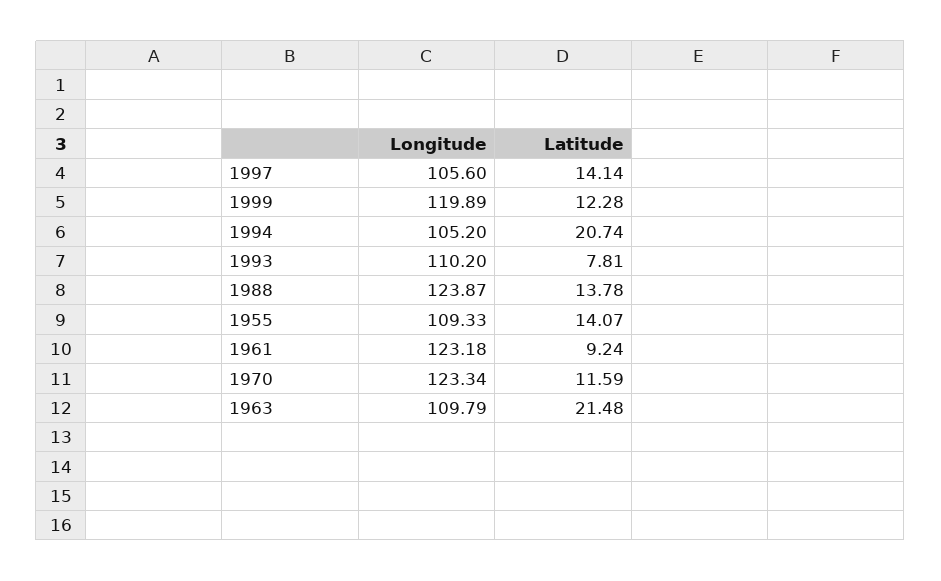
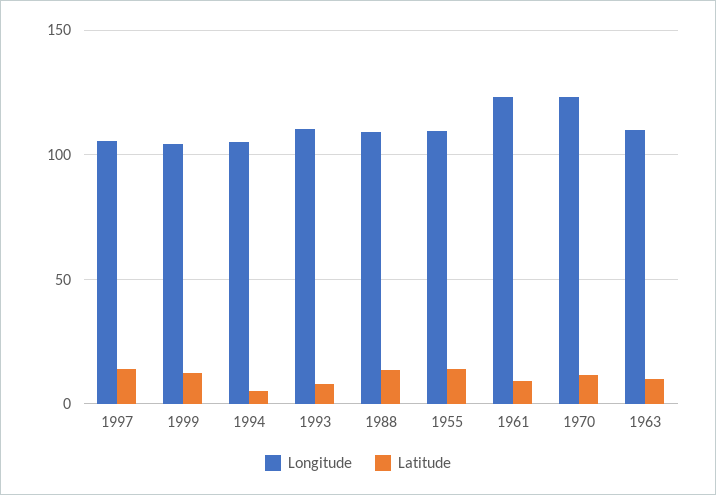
Longitude, 1999: 119.89 -> 105
Latitude, 1994: 20.74 -> 5
Longitude, 1988: 123.87 -> 110
Latitude, 1963: 21.48 -> 10

